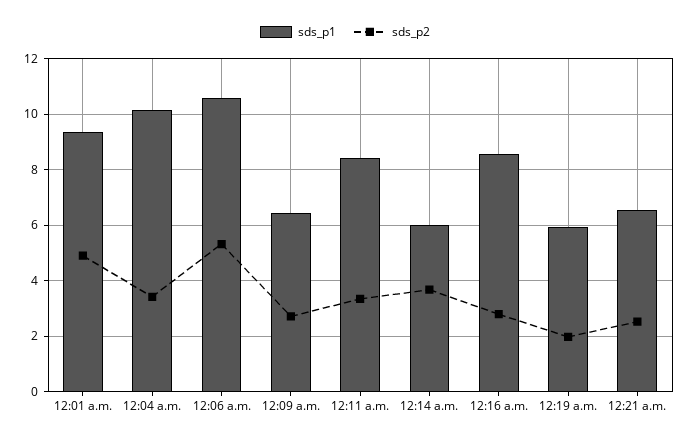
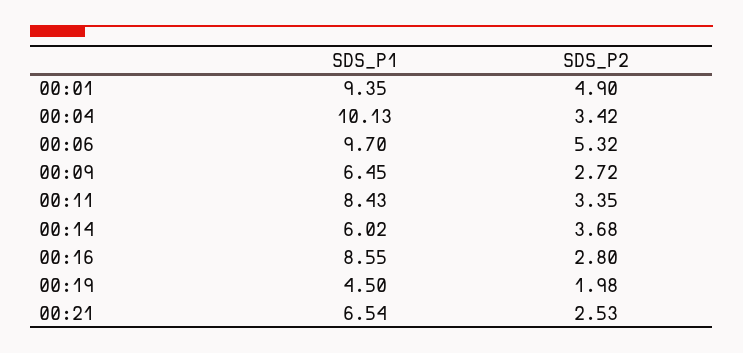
sds_p1, 12:06 a.m.: 10.5 -> 9.7
sds_p1, 12:19 a.m.: 6 -> 4.5

